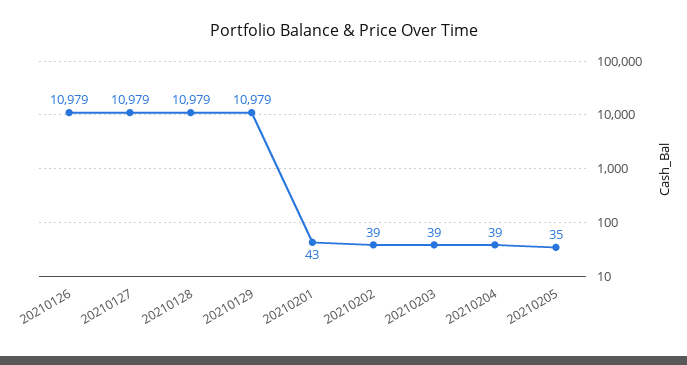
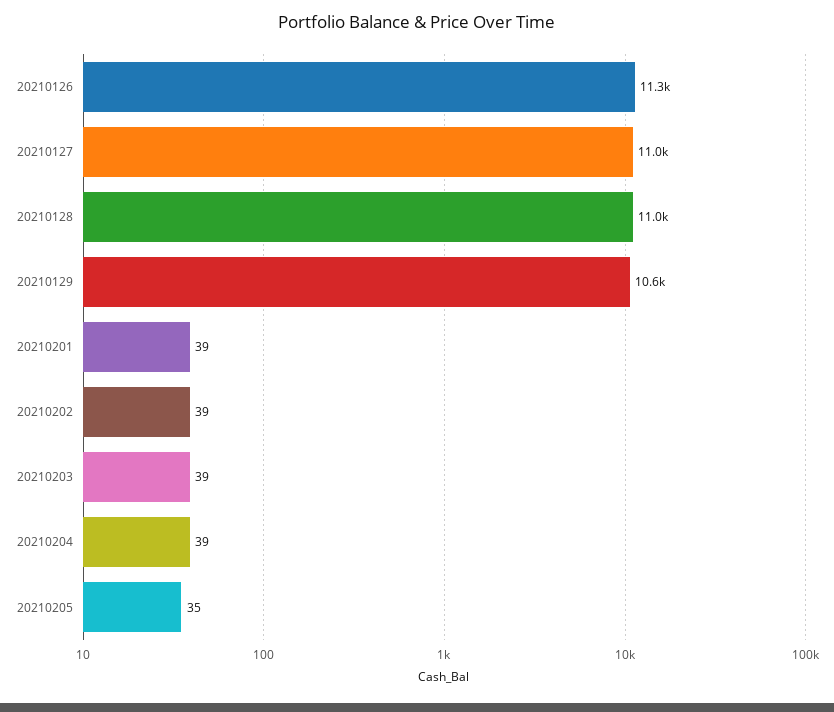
20210126: 10979 -> 11300
20210129: 10979 -> 10600
20210201: 43 -> 39

